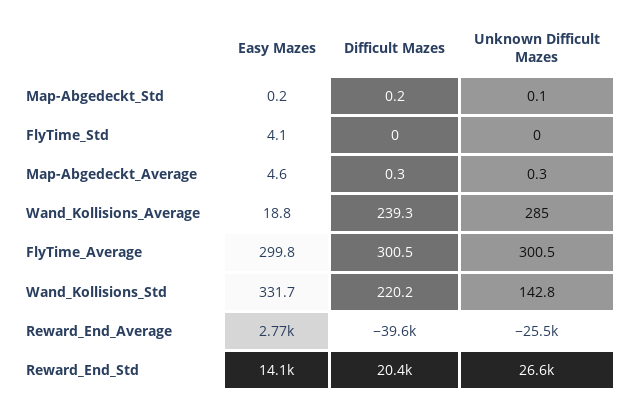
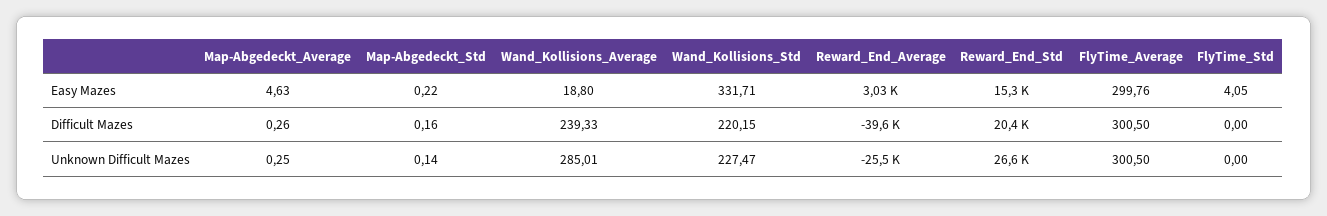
Unknown Difficult Mazes, Wand_Kollisions_Std: 142.8 -> 227.47
Easy Mazes, Reward_End_Average: 2770 -> 3030
Easy Mazes, Reward_End_Std: 14100 -> 15300

